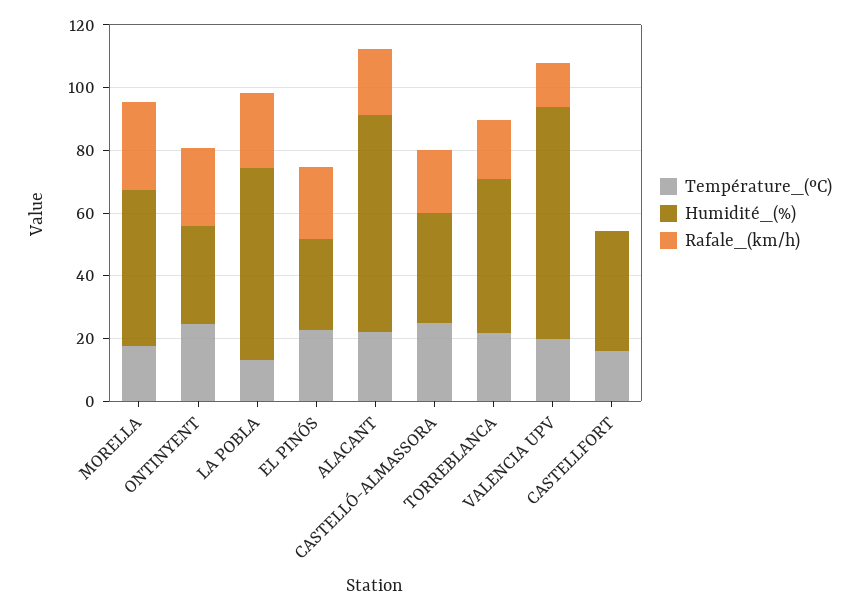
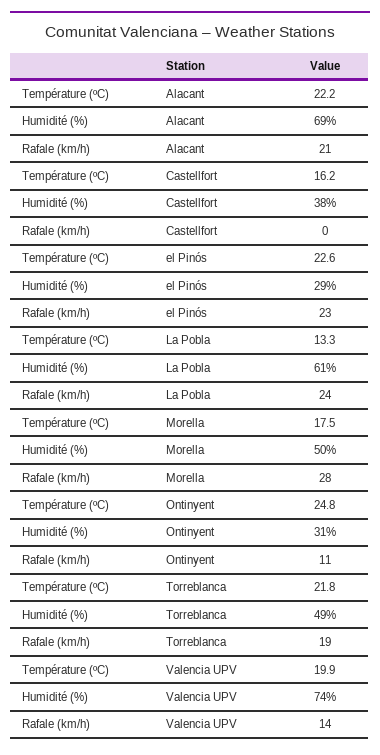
Rafale_(km/h), ONTINYENT: 25 -> 11
Température_(ºC), CASTELLÓ-ALMASSORA: 25 -> none
Humidité_(%), CASTELLÓ-ALMASSORA: 35 -> none
Rafale_(km/h), CASTELLÓ-ALMASSORA: 20 -> none

